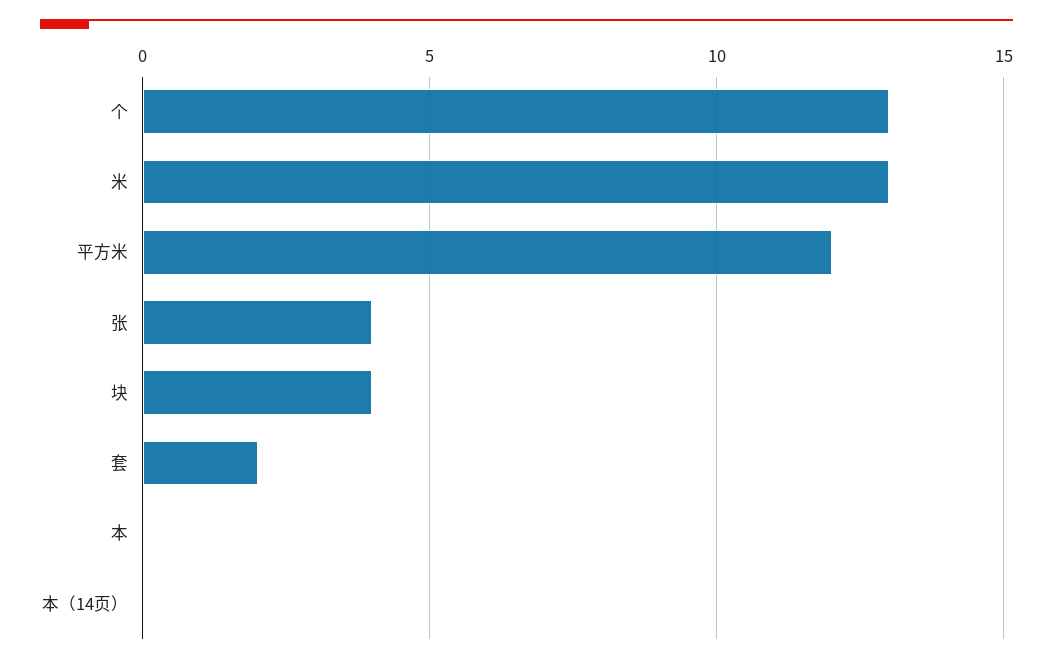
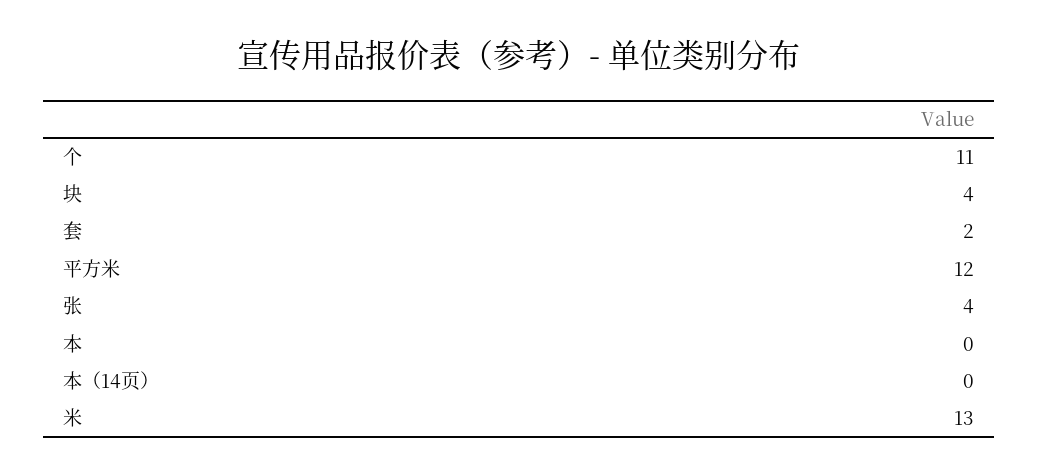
个: 13 -> 11

